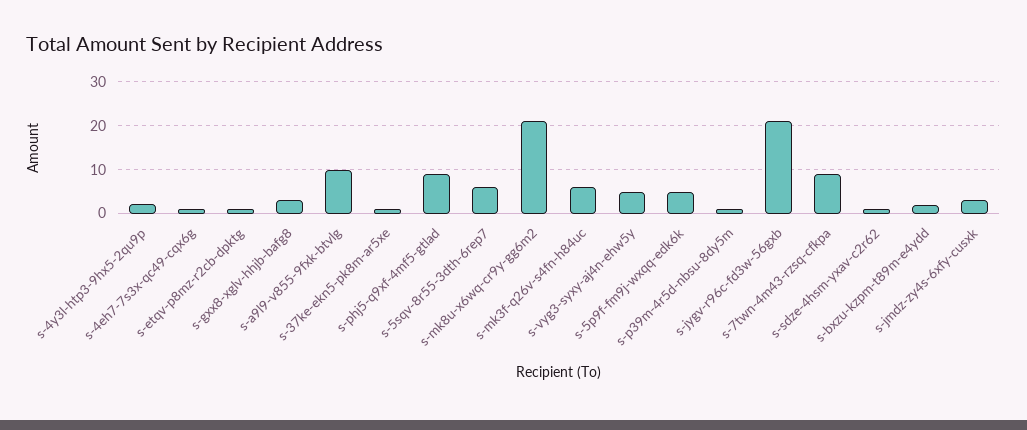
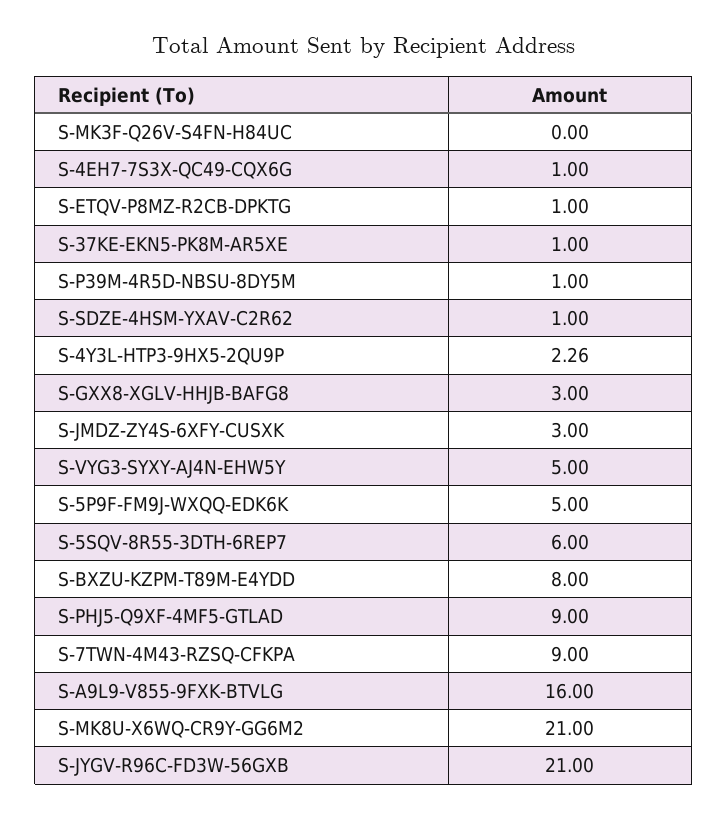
s-a9l9-v855-9fxk-btvlg: 10 -> 16
s-mk3f-q26v-s4fn-h84uc: 6 -> 0
s-bxzu-kzpm-t89m-e4ydd: 2 -> 8

